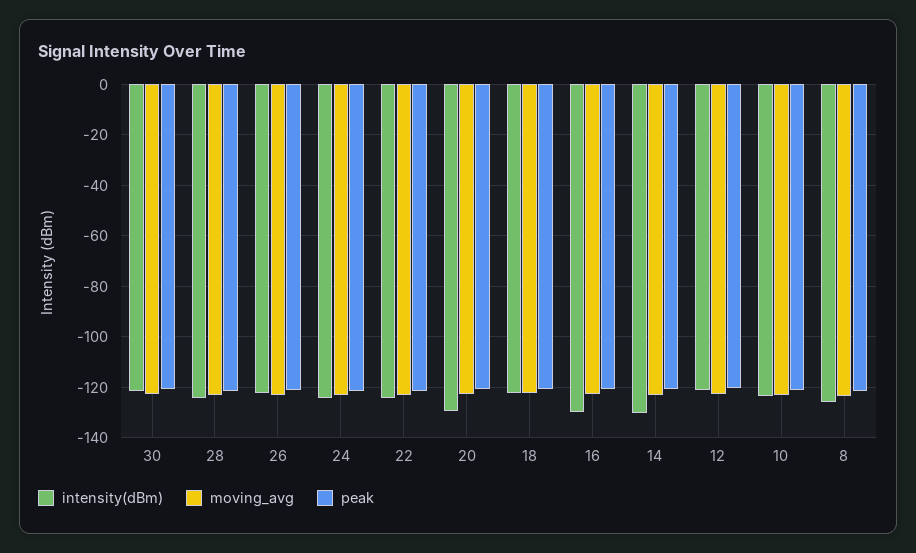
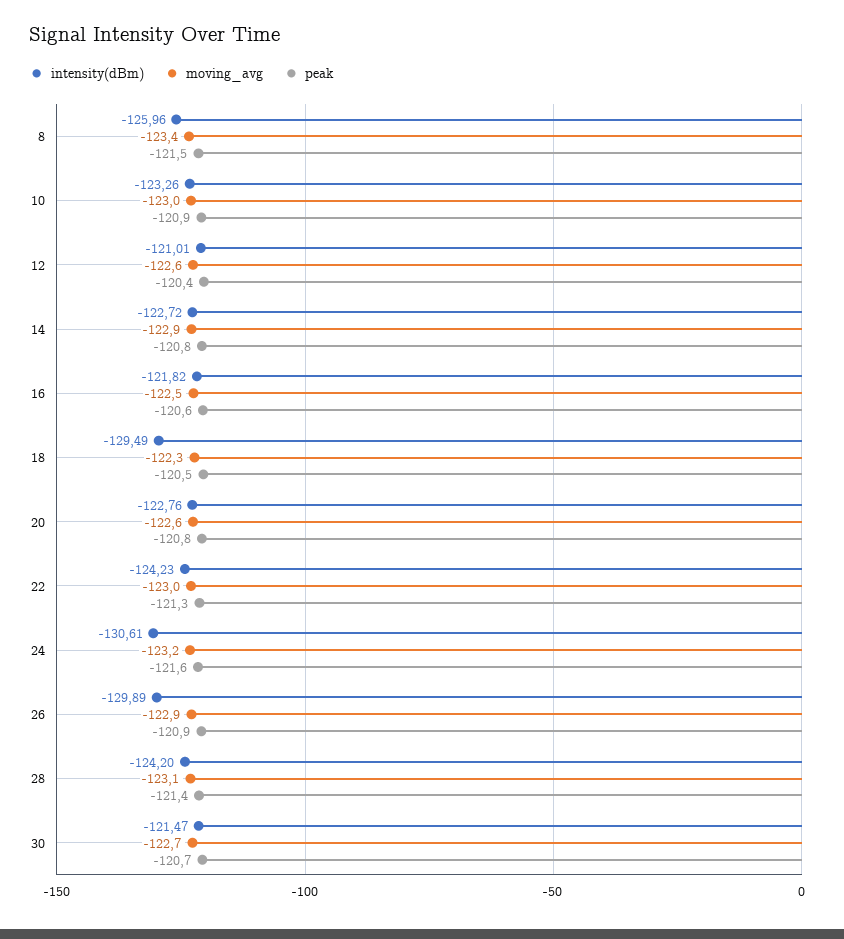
intensity(dBm), 26: -122.5 -> -129.89
intensity(dBm), 24: -125 -> -130.61
intensity(dBm), 20: -130 -> -122.76
intensity(dBm), 18: -122.5 -> -129.49
intensity(dBm), 16: -130 -> -121.82
intensity(dBm), 14: -130 -> -122.72

